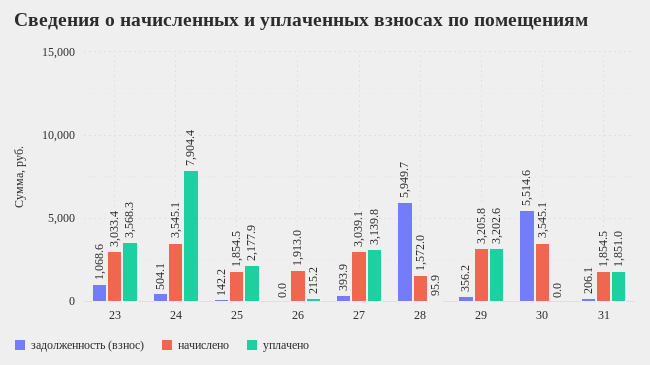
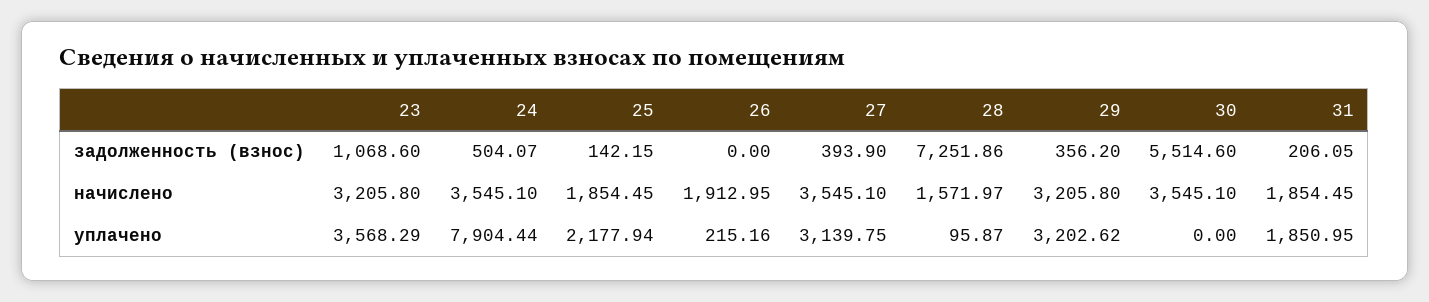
начислено, 23: 3033.4 -> 3205.8
начислено, 27: 3039.1 -> 3545.1
задолженность (взнос), 28: 5949.7 -> 7251.86

